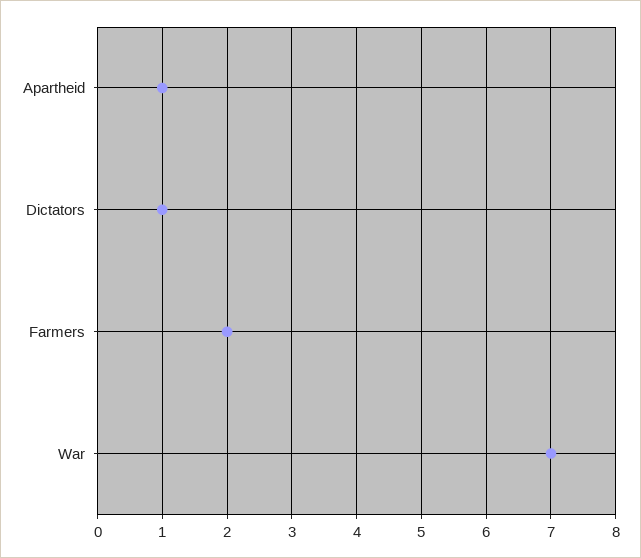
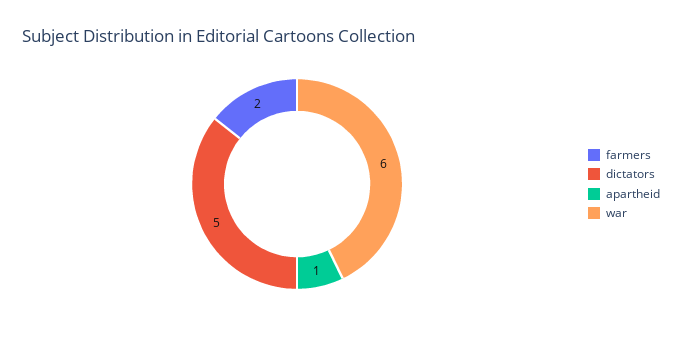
Dictators: 1 -> 5
War: 7 -> 6

